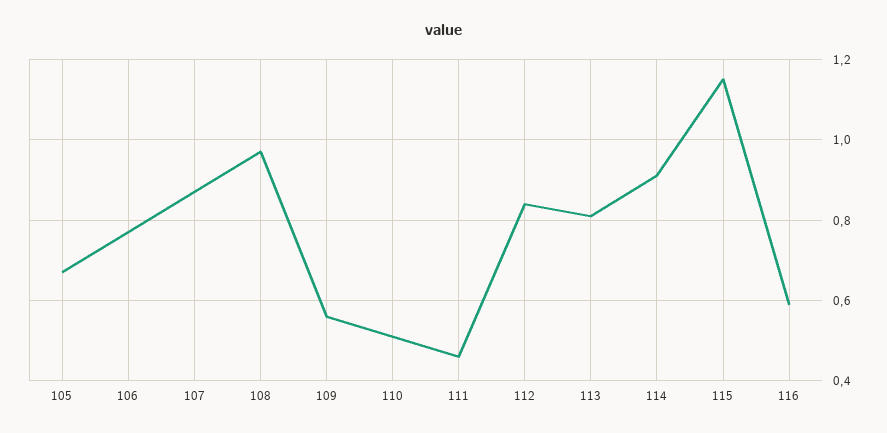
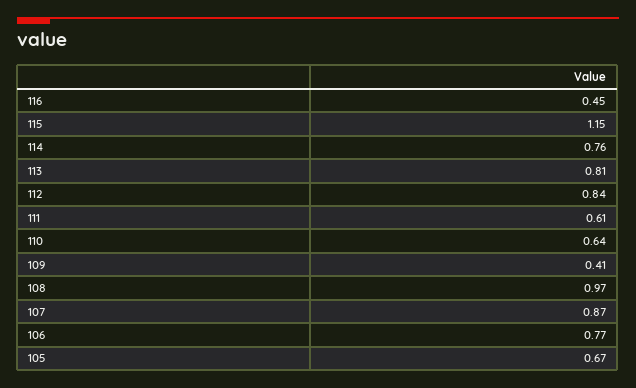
109: 0.55 -> 0.41
110: 0.5 -> 0.64
111: 0.45 -> 0.61
114: 0.9 -> 0.76
116: 0.6 -> 0.45

